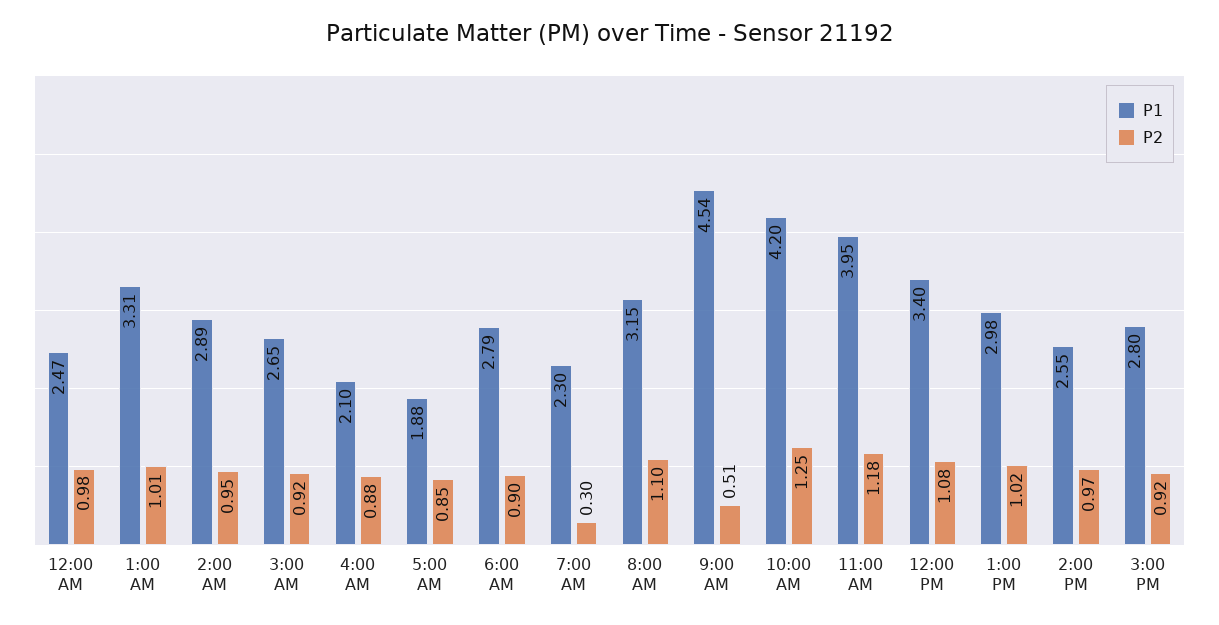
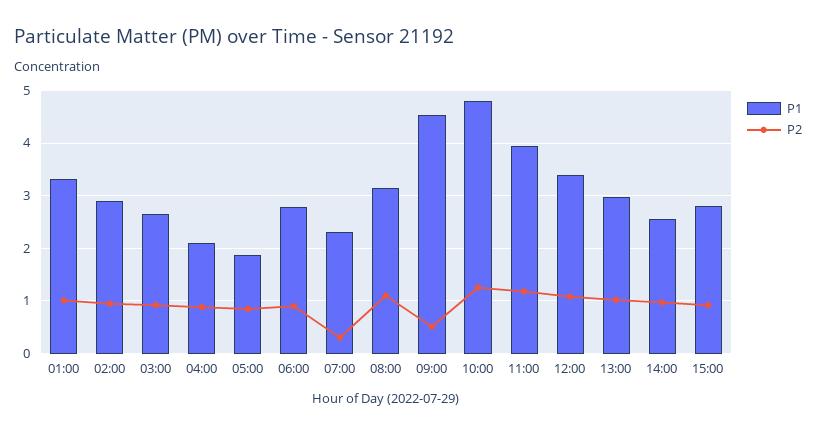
P1, 12:00 AM: 2.47 -> none
P2, 12:00 AM: 0.98 -> none
P1, 10:00 AM: 4.2 -> 4.8

